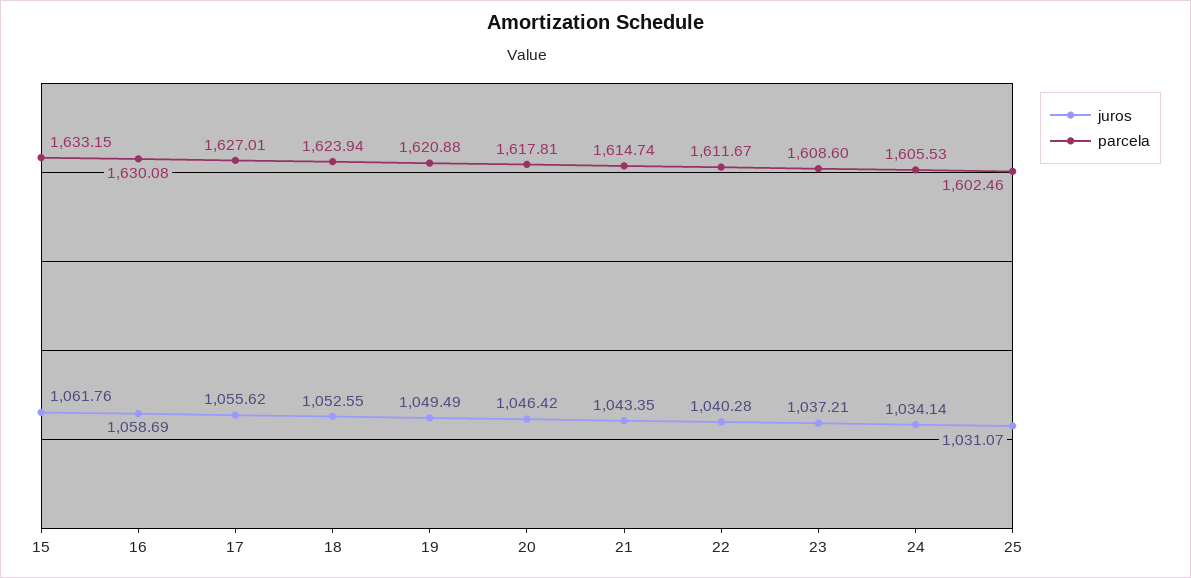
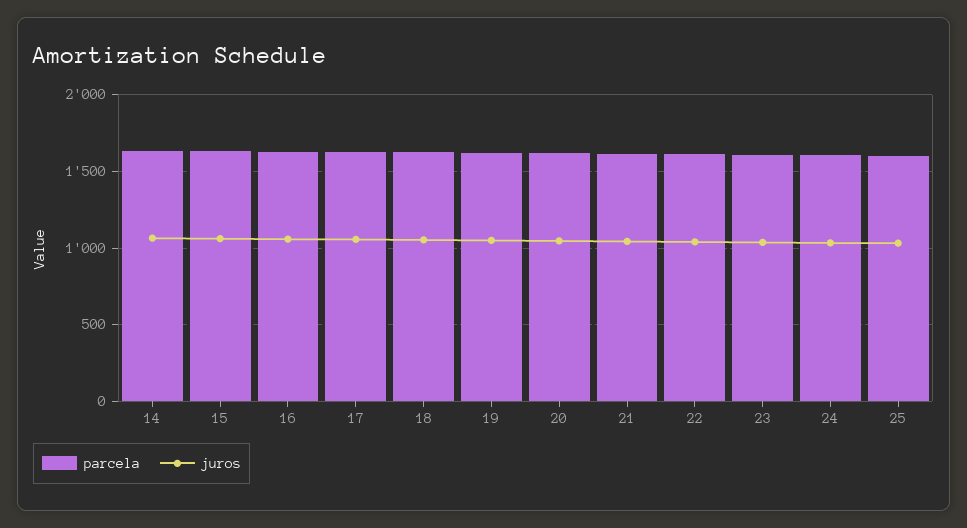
parcela, 14: none -> 1650
juros, 14: none -> 1050

